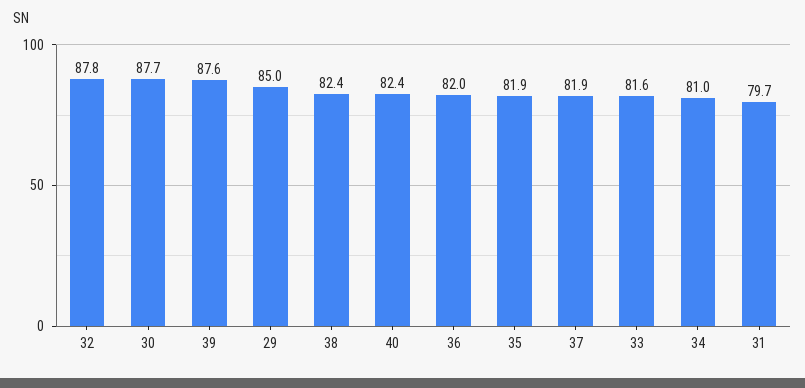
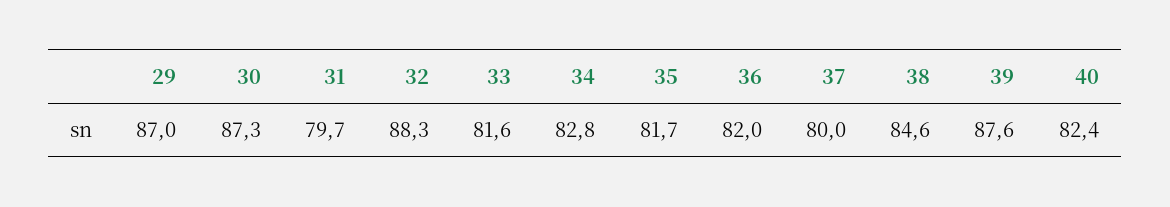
32: 87.8 -> 88.3
30: 87.7 -> 87.3
29: 85 -> 87
38: 82.4 -> 84.6
35: 81.9 -> 81.7
37: 81.9 -> 80
34: 81 -> 82.8

